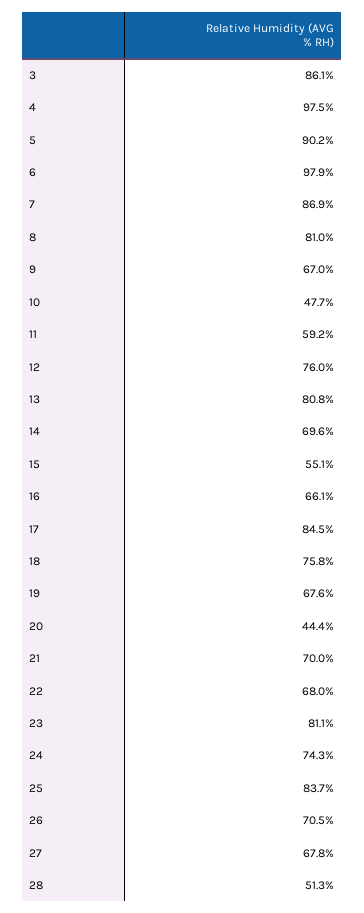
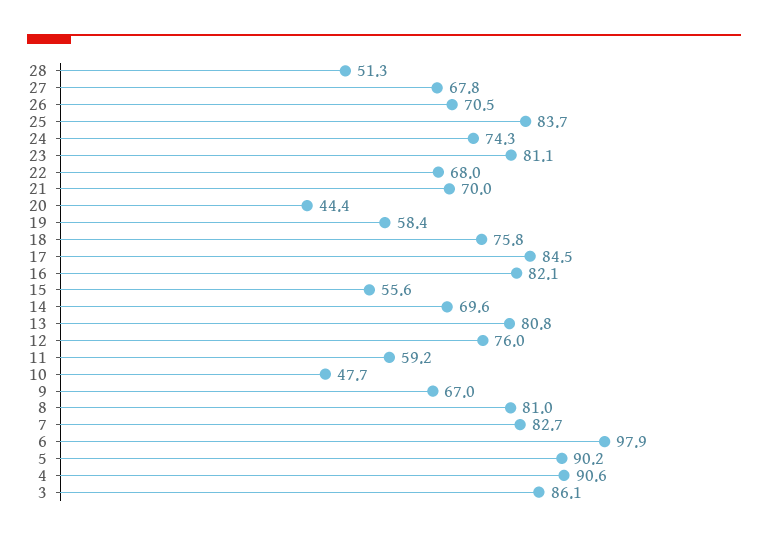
4: 97.5 -> 90.6
7: 86.9 -> 82.7
15: 55.1 -> 55.6
16: 66.1 -> 82.1
19: 67.6 -> 58.4

